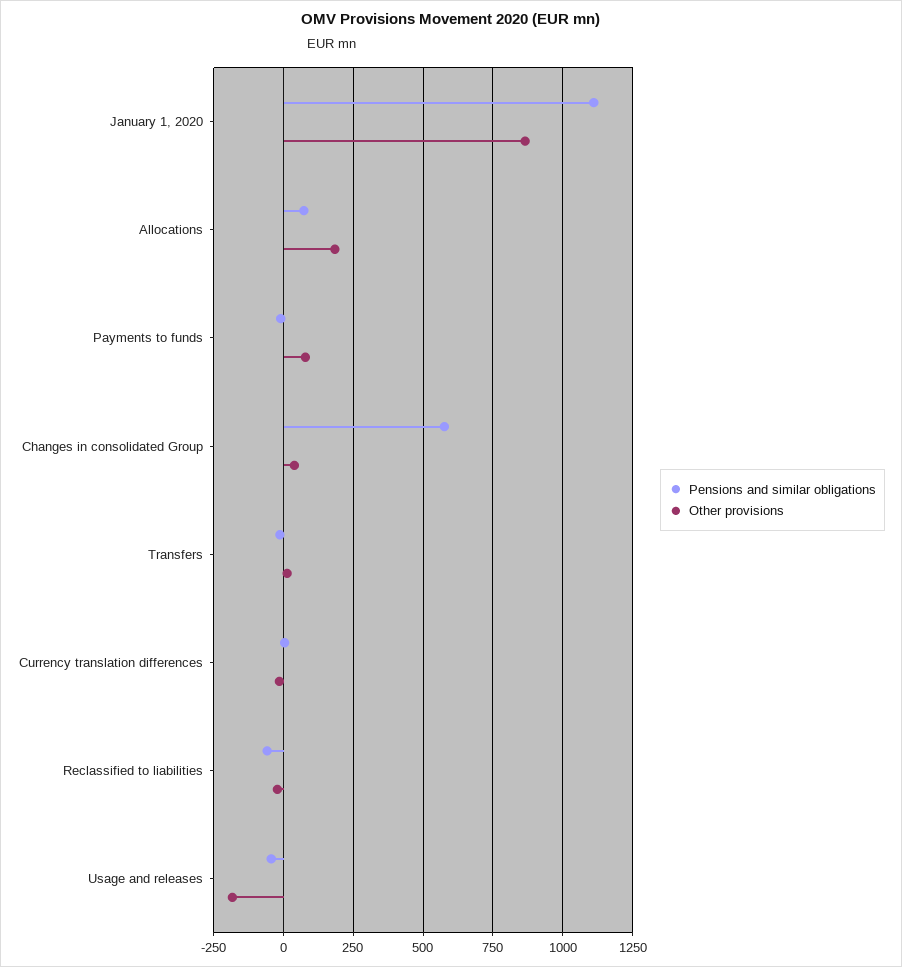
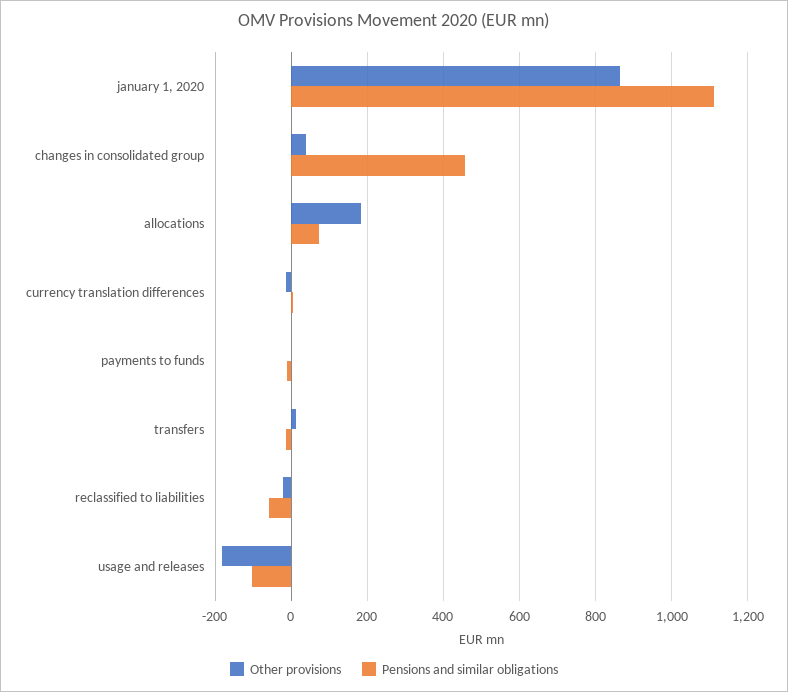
Other provisions, Payments to funds: 75 -> 0
Pensions and similar obligations, Changes in consolidated Group: 575 -> 460
Pensions and similar obligations, Usage and releases: -50 -> -100

